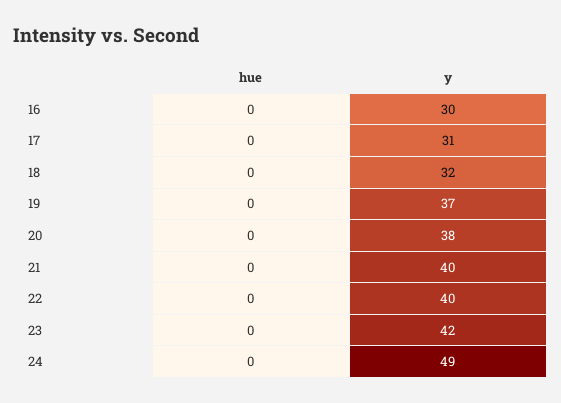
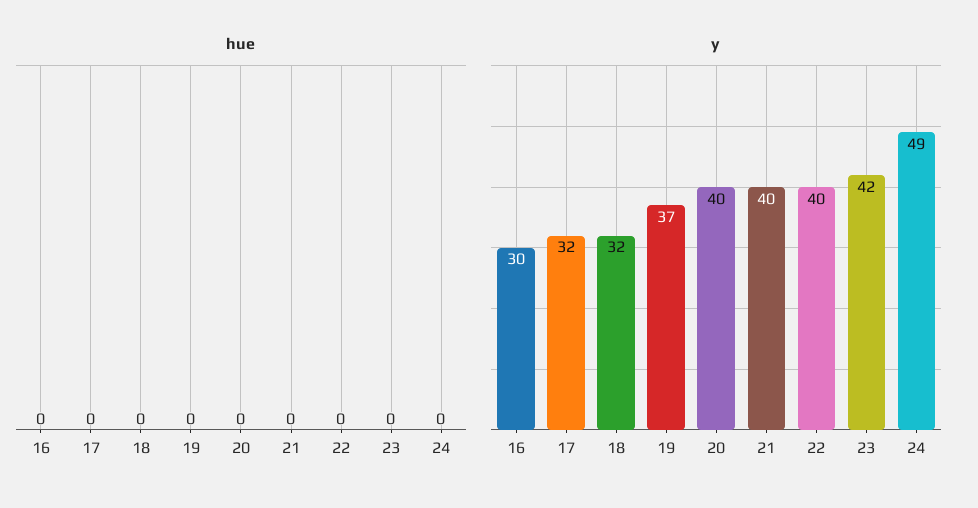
y, 17: 31 -> 32
y, 20: 38 -> 40

